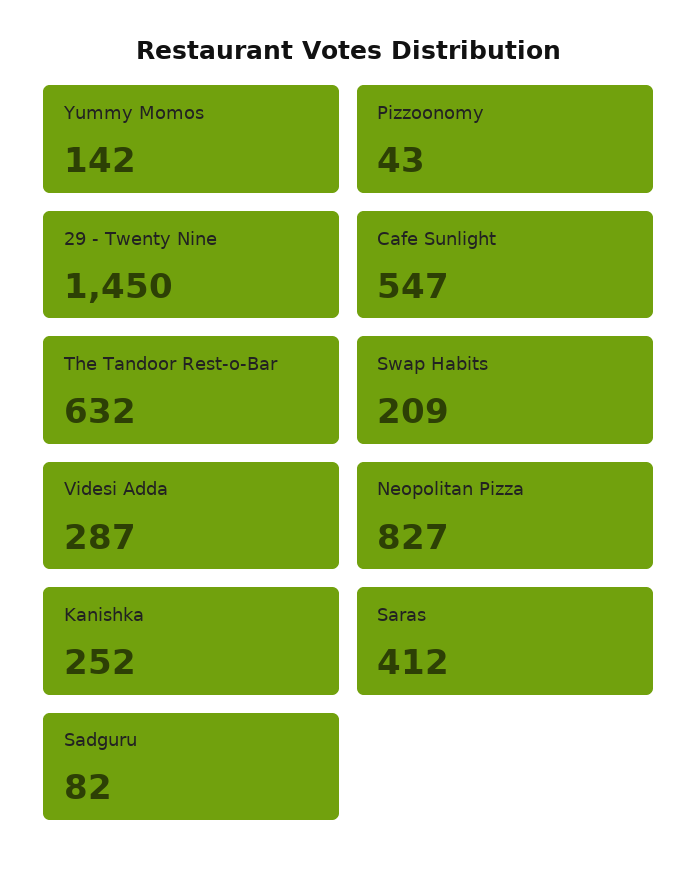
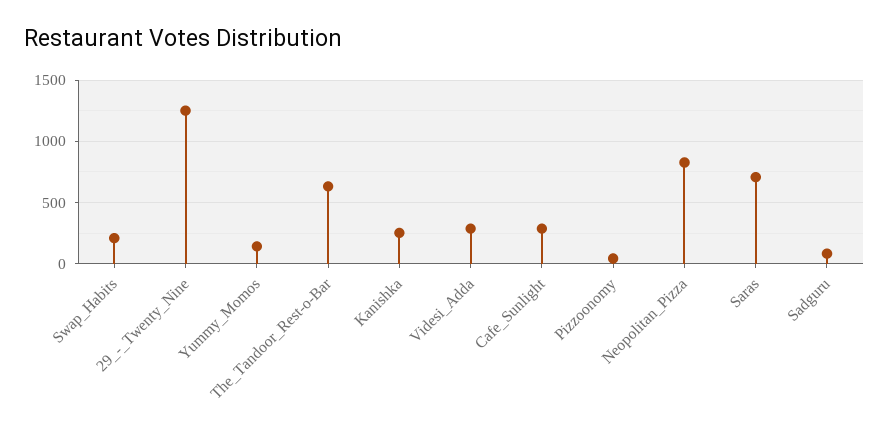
29 - Twenty Nine: 1450 -> 1250
Cafe Sunlight: 547 -> 300
Saras: 412 -> 700

